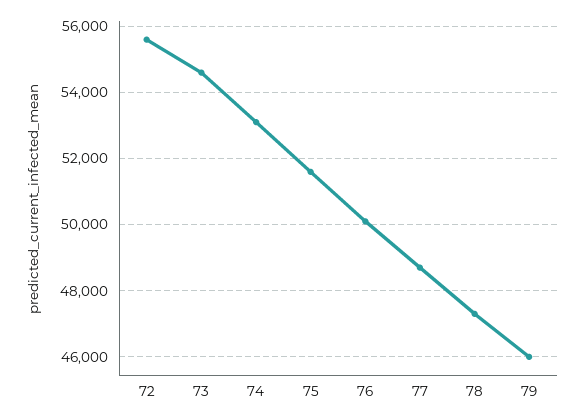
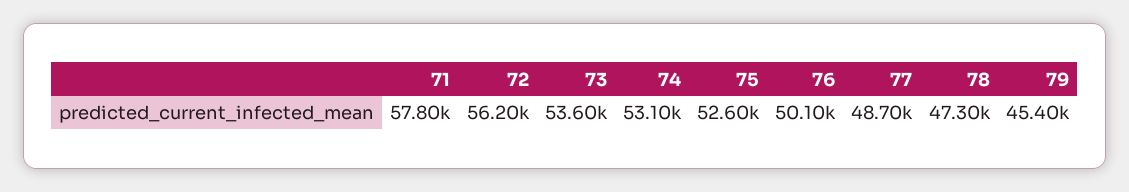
72: 55600 -> 56200
73: 54600 -> 53600
75: 51600 -> 52600
79: 46000 -> 45400
71: none -> 57800

